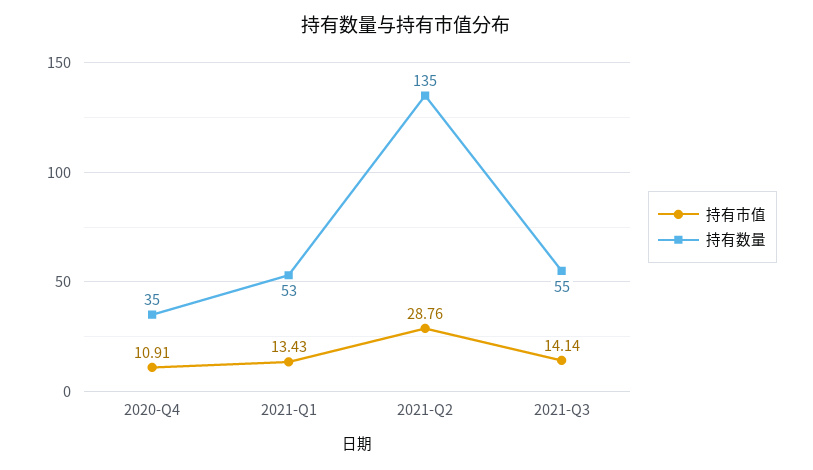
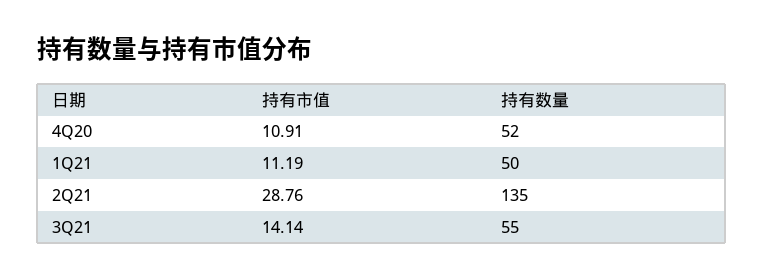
持有数量, 2020-Q4: 35 -> 52
持有市值, 2021-Q1: 13.43 -> 11.19
持有数量, 2021-Q1: 53 -> 50

